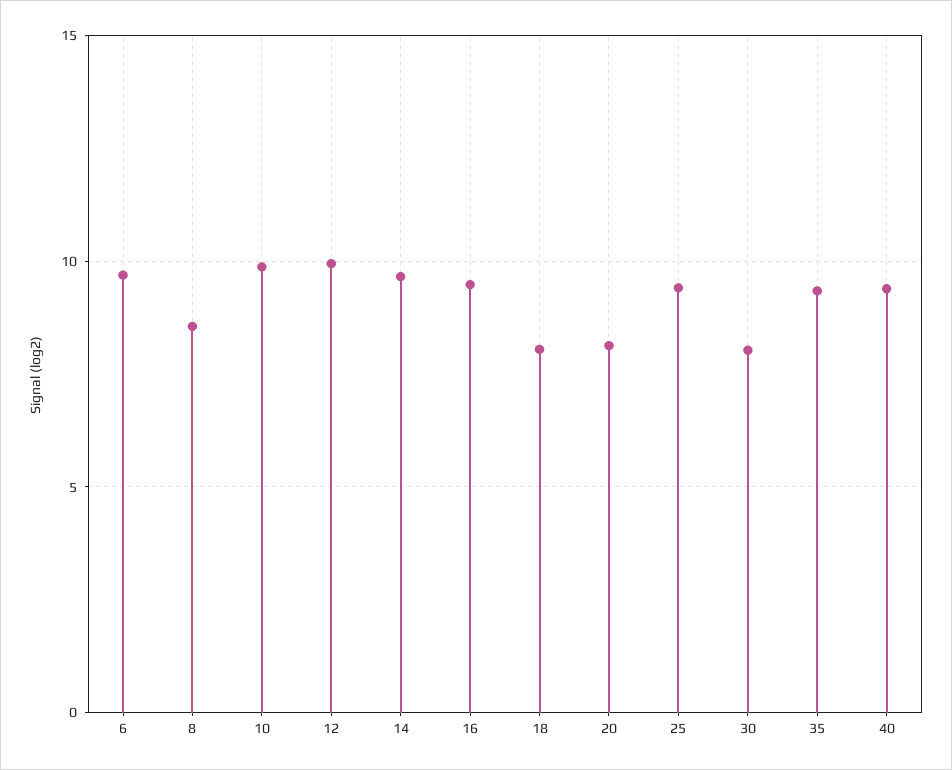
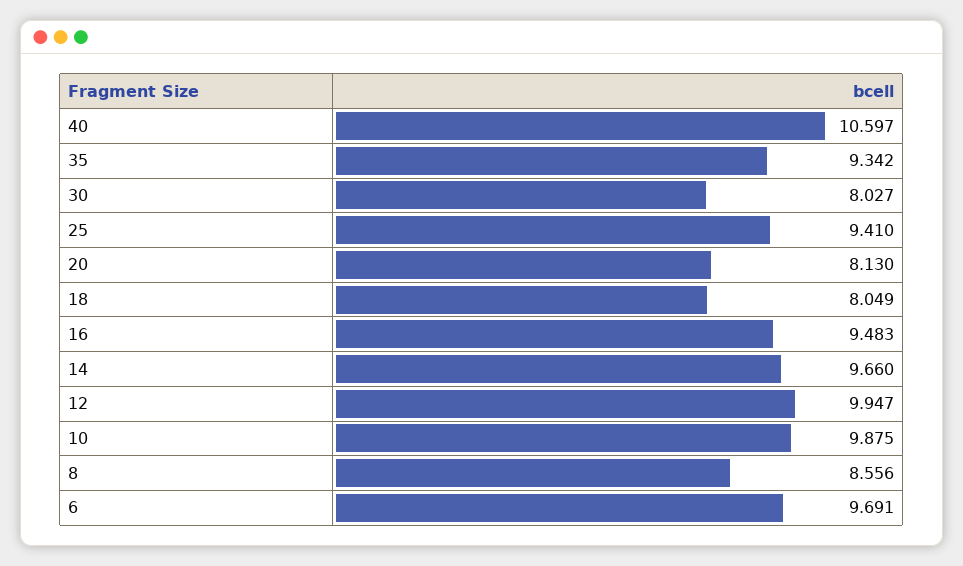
40: 9.5 -> 10.597

